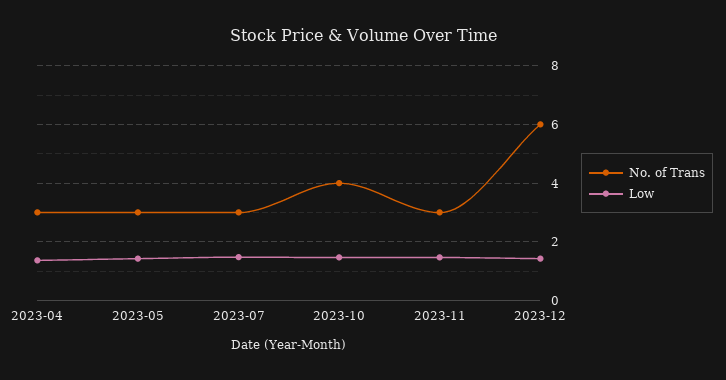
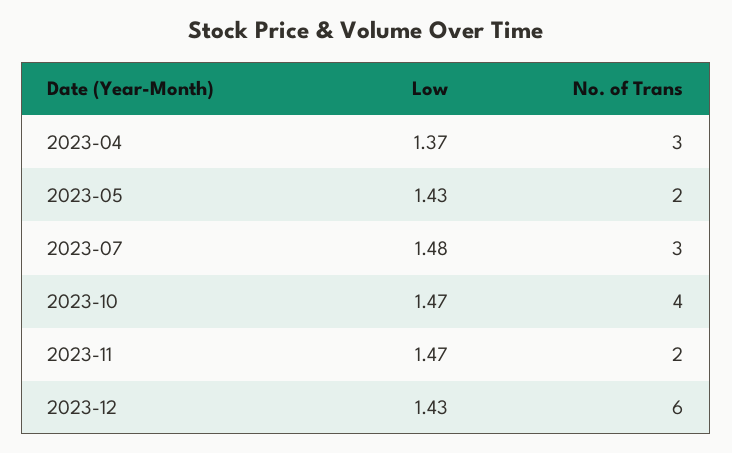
No. of Trans, 2023-05: 3 -> 2
No. of Trans, 2023-11: 3 -> 2

